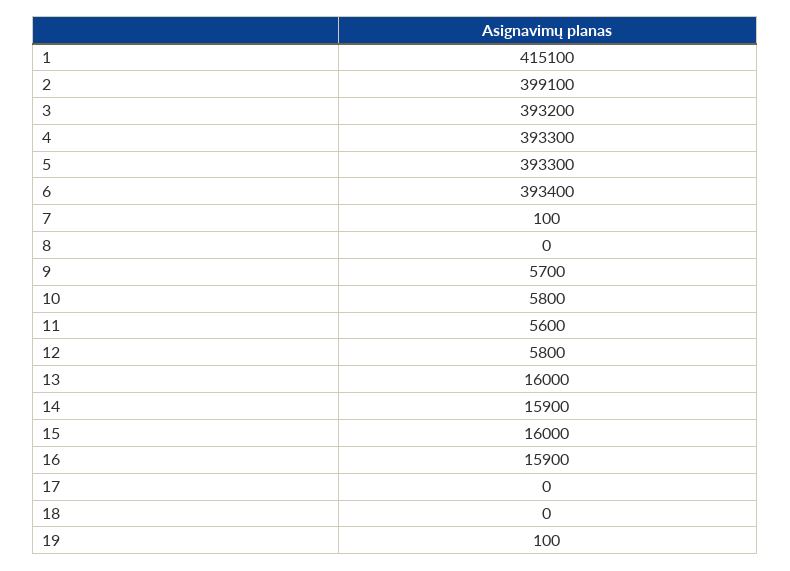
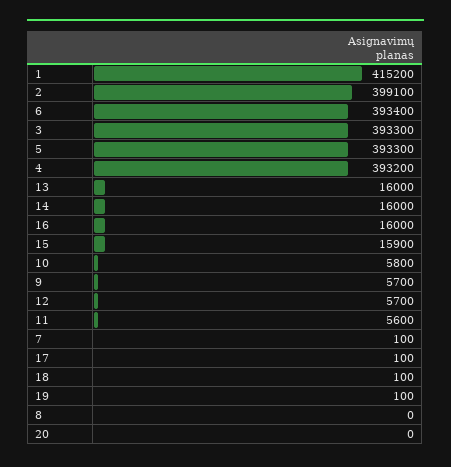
1: 415100 -> 415200
3: 393200 -> 393300
4: 393300 -> 393200
12: 5800 -> 5700
14: 15900 -> 16000
15: 16000 -> 15900
16: 15900 -> 16000
17: 0 -> 100
18: 0 -> 100
20: none -> 0

